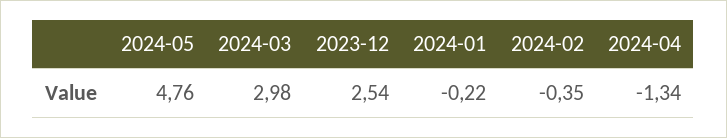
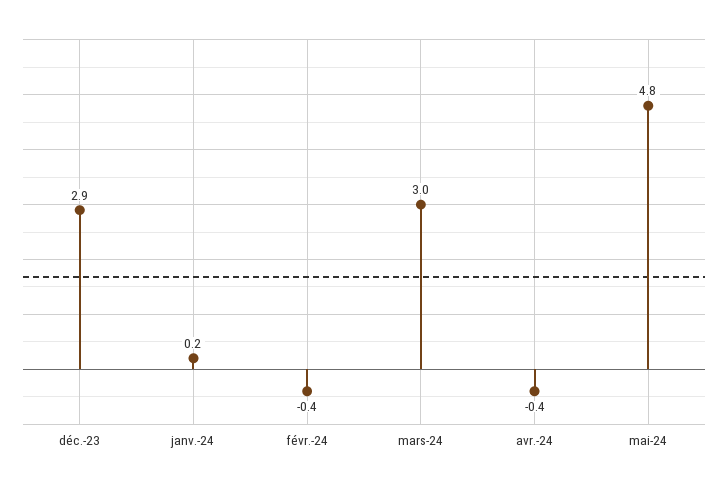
2023-12: 2.54 -> 2.9
2024-01: -0.22 -> 0.2
2024-04: -1.34 -> -0.4

